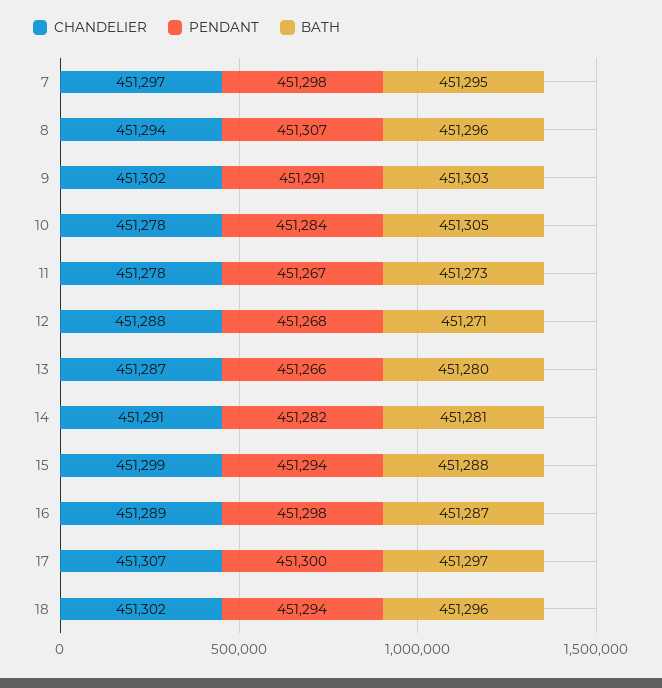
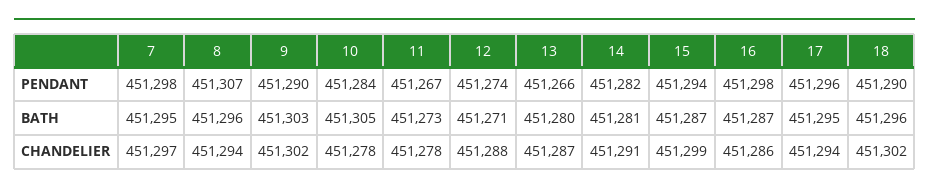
PENDANT, 9: 451291 -> 451290
PENDANT, 12: 451268 -> 451274
BATH, 15: 451288 -> 451287
CHANDELIER, 16: 451289 -> 451286
CHANDELIER, 17: 451307 -> 451294
PENDANT, 17: 451300 -> 451296
BATH, 17: 451297 -> 451295
PENDANT, 18: 451294 -> 451290

